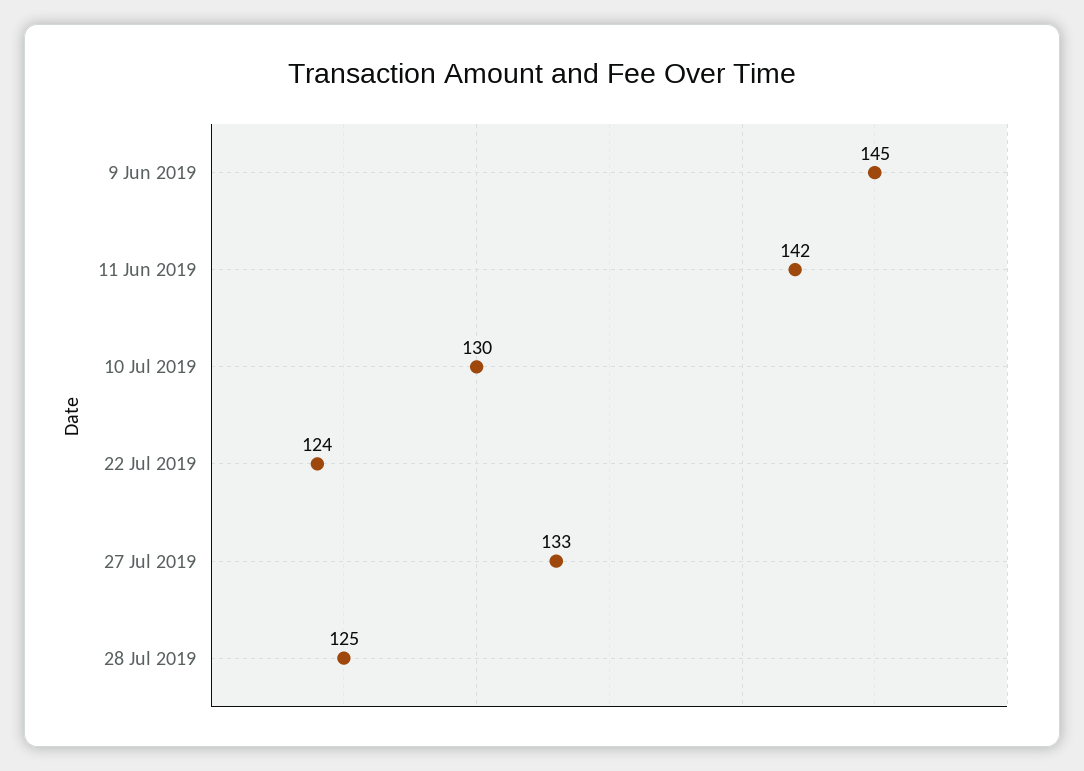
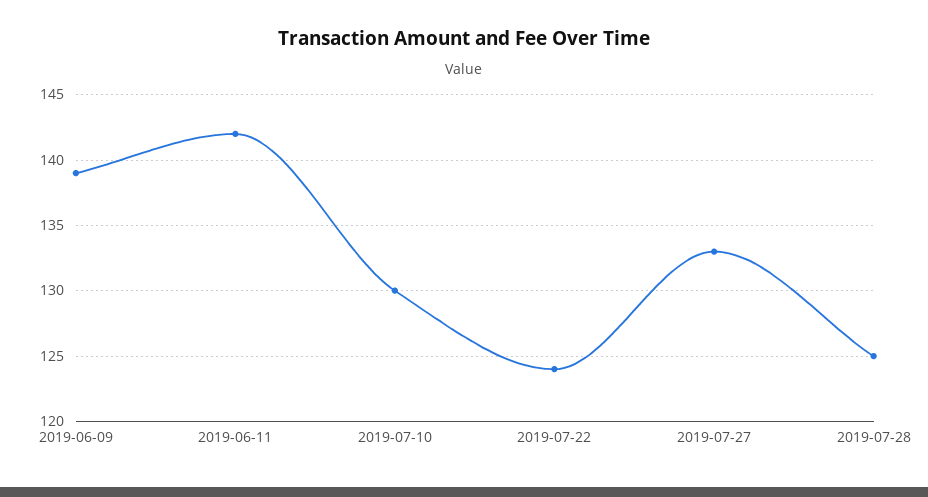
9 Jun 2019: 145 -> 139

